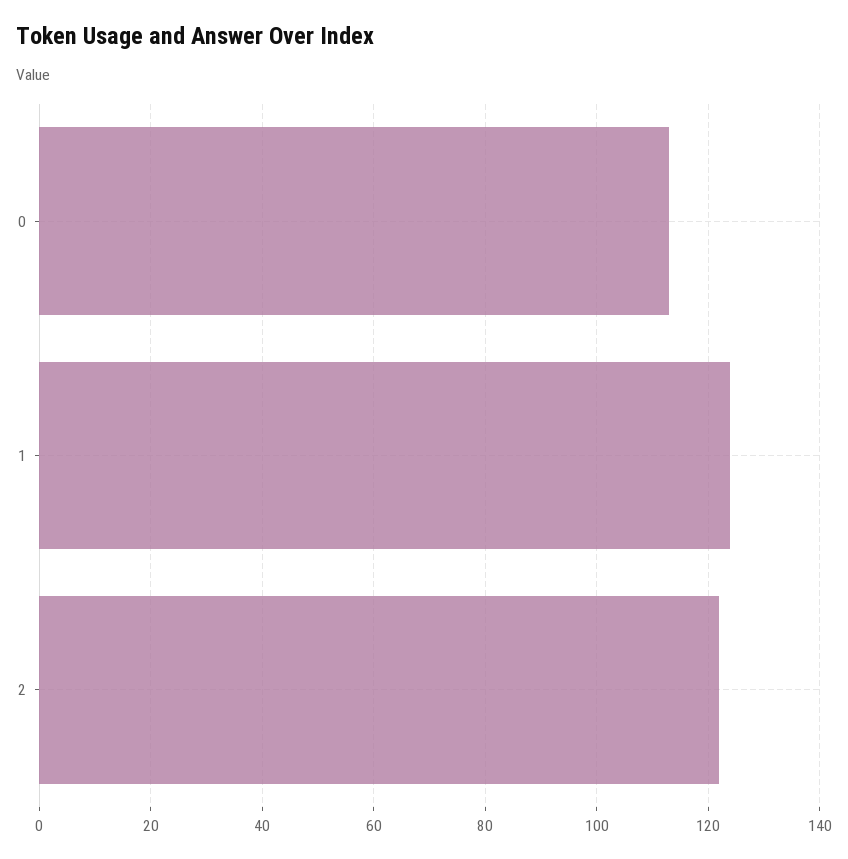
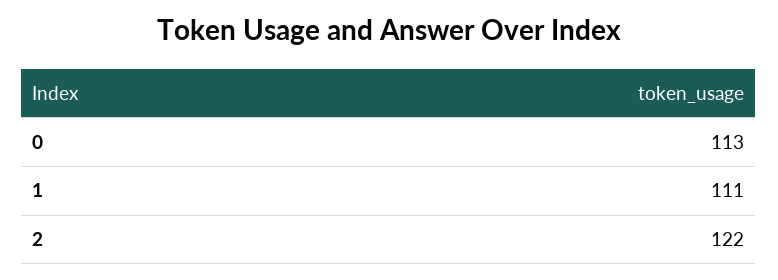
1: 125 -> 111

